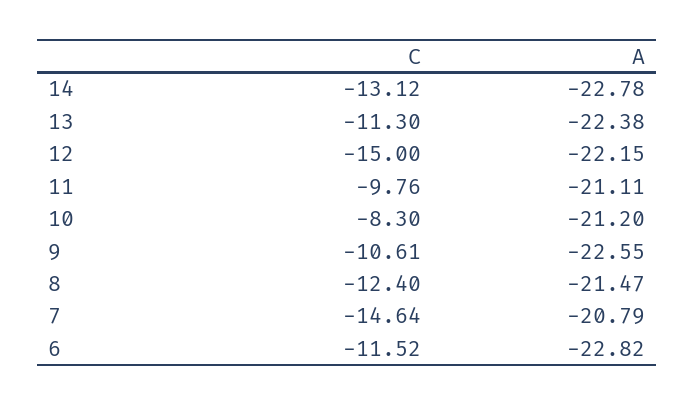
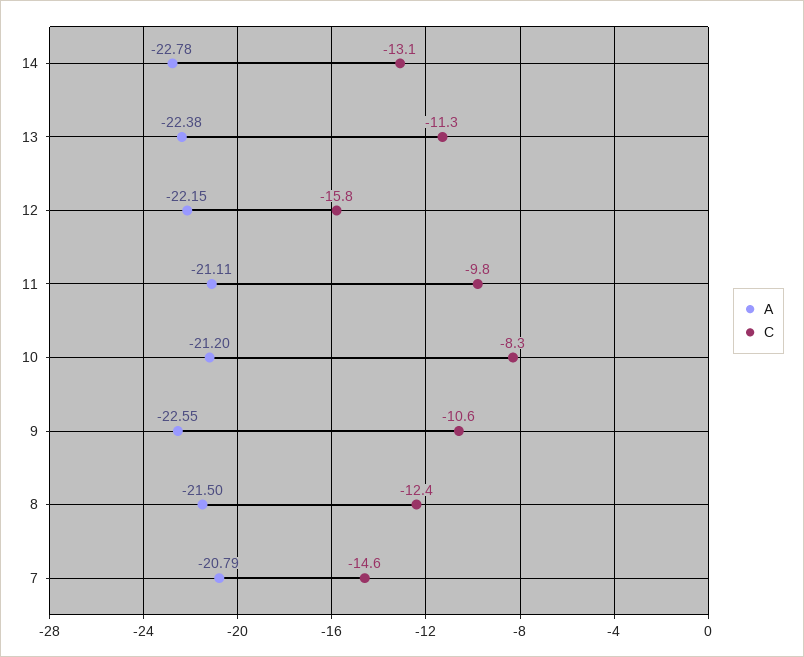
C, 12: -15 -> -15.8
A, 8: -21.47 -> -21.5
C, 6: -11.52 -> none
A, 6: -22.82 -> none

